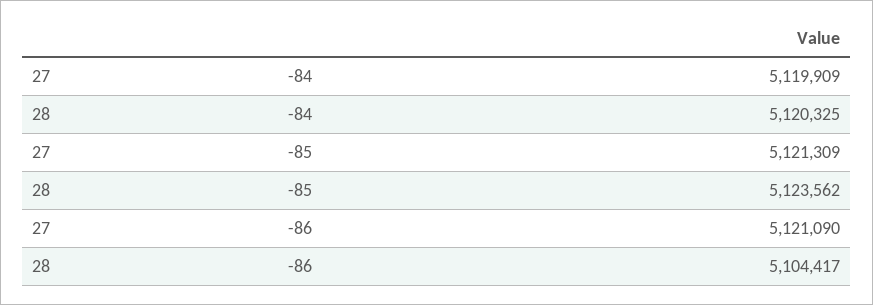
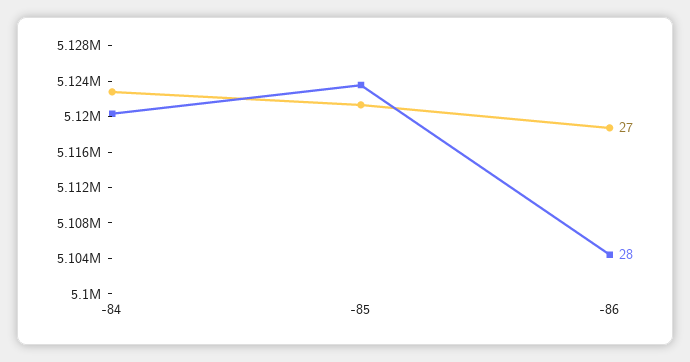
27, -84: 5119909 -> 5123000
27, -86: 5121090 -> 5119000

